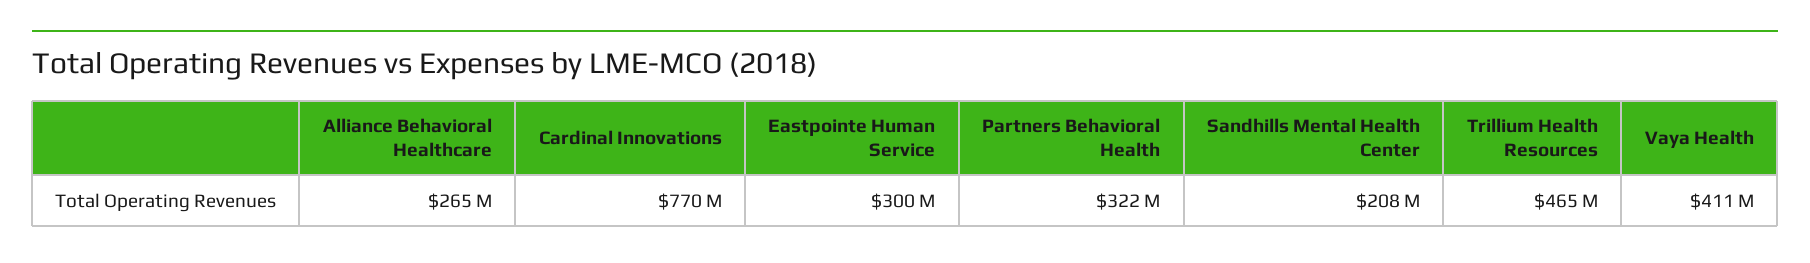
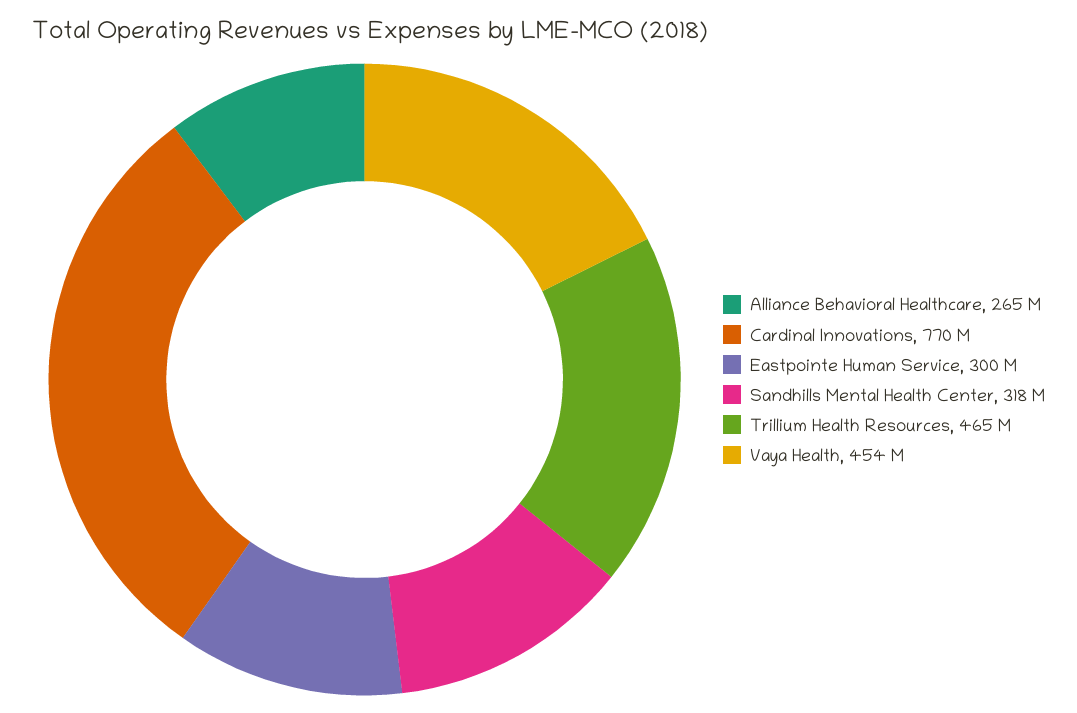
Partners Behavioral Health: 322000000 -> none
Sandhills Mental Health Center: 208000000 -> 318000000
Vaya Health: 411000000 -> 454000000

